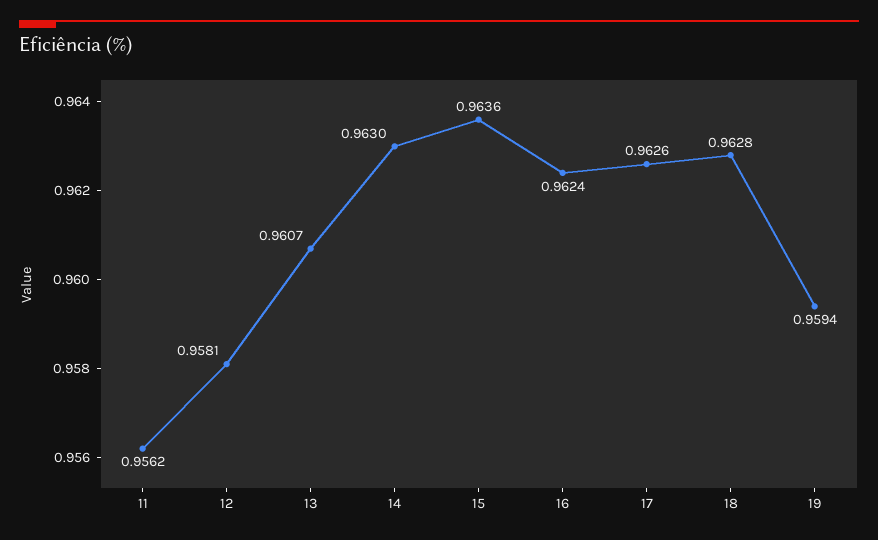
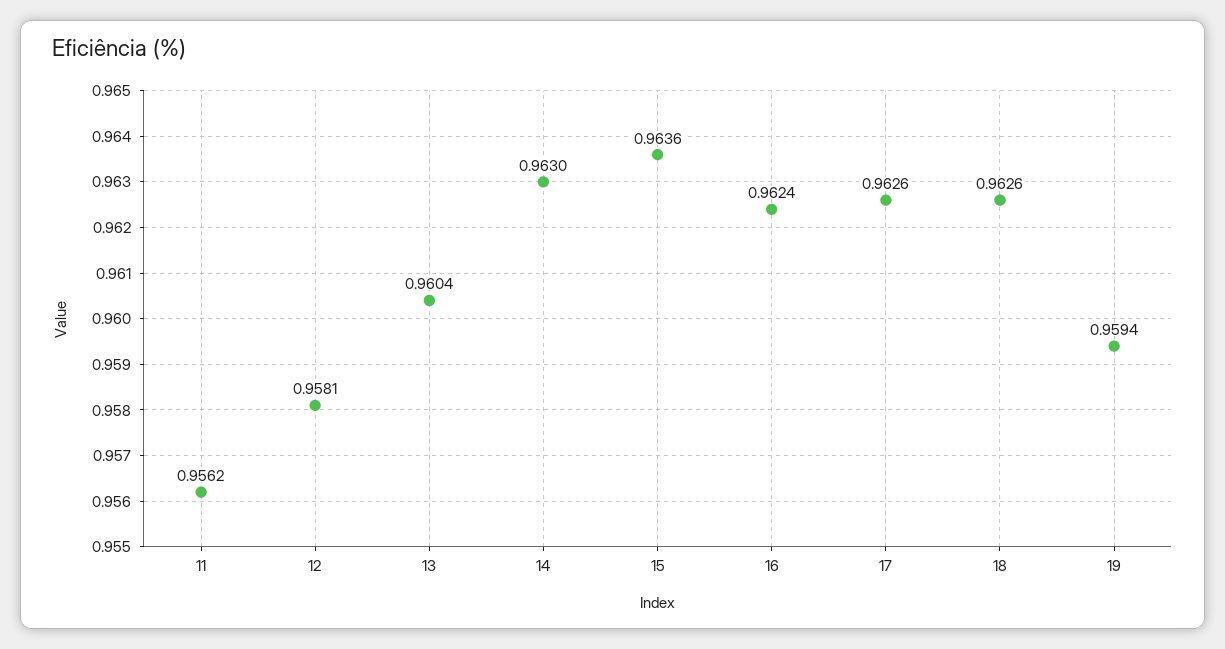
13: 0.9607 -> 0.9604
18: 0.9628 -> 0.9626

